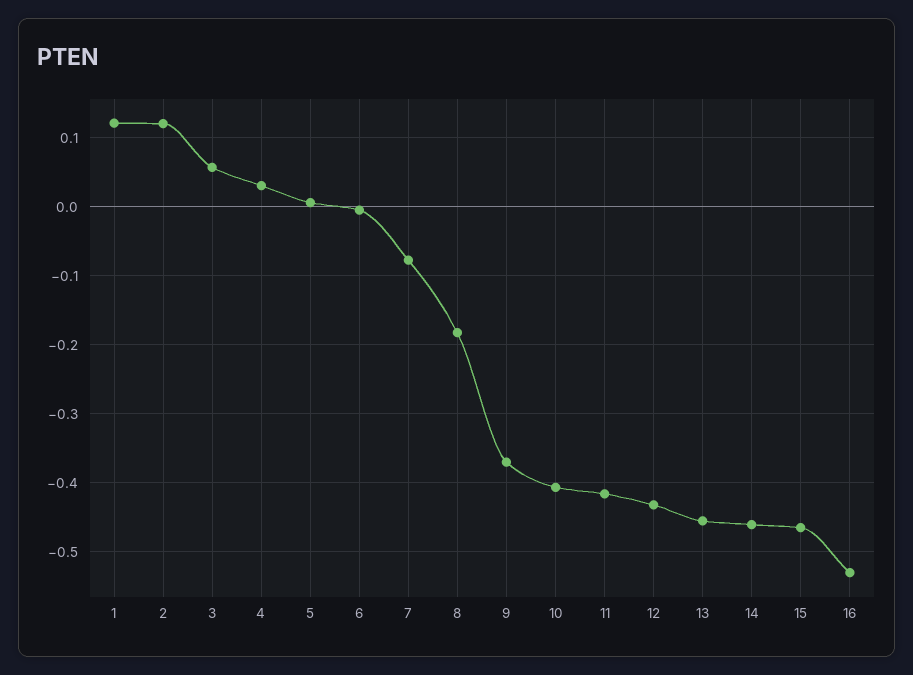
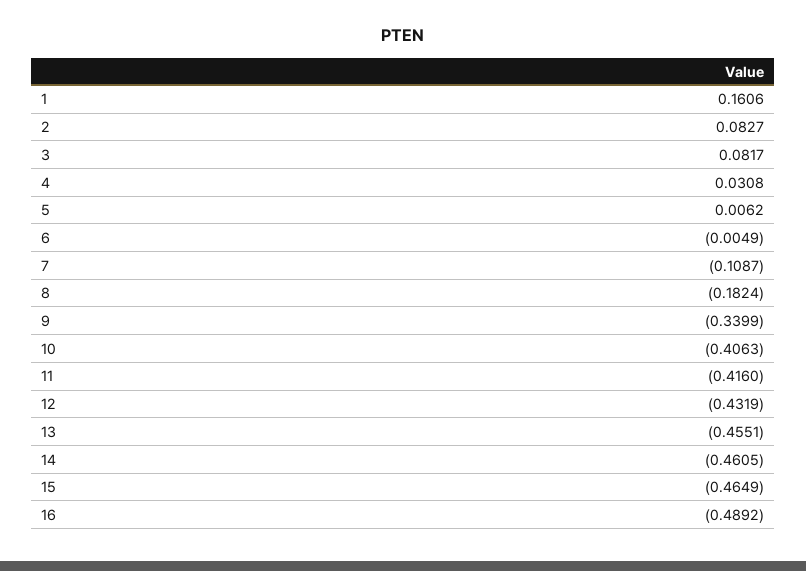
1: 0.12 -> 0.1606
2: 0.12 -> 0.0827
3: 0.06 -> 0.0817
7: -0.08 -> -0.1087
9: -0.37 -> -0.3399
16: -0.53 -> -0.4892

